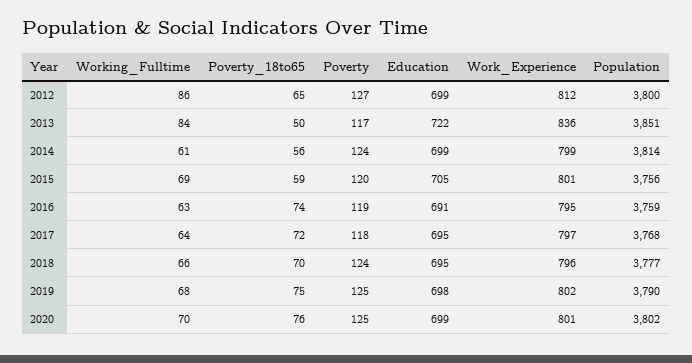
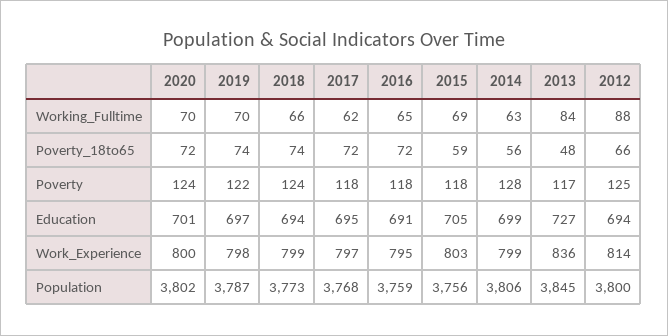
Working_Fulltime, 2012: 86 -> 88
Poverty_18to65, 2012: 65 -> 66
Poverty, 2012: 127 -> 125
Education, 2012: 699 -> 694
Work_Experience, 2012: 812 -> 814
Poverty_18to65, 2013: 50 -> 48
Education, 2013: 722 -> 727
Population, 2013: 3851 -> 3845
Working_Fulltime, 2014: 61 -> 63
Poverty, 2014: 124 -> 128
Population, 2014: 3814 -> 3806
Poverty, 2015: 120 -> 118
Work_Experience, 2015: 801 -> 803
Working_Fulltime, 2016: 63 -> 65
Poverty_18to65, 2016: 74 -> 72
Poverty, 2016: 119 -> 118
Working_Fulltime, 2017: 64 -> 62
Poverty_18to65, 2018: 70 -> 74
Education, 2018: 695 -> 694
Work_Experience, 2018: 796 -> 799
Population, 2018: 3777 -> 3773
Working_Fulltime, 2019: 68 -> 70
Poverty_18to65, 2019: 75 -> 74
Poverty, 2019: 125 -> 122
Education, 2019: 698 -> 697
Work_Experience, 2019: 802 -> 798
Population, 2019: 3790 -> 3787
Poverty_18to65, 2020: 76 -> 72
Poverty, 2020: 125 -> 124
Education, 2020: 699 -> 701
Work_Experience, 2020: 801 -> 800

